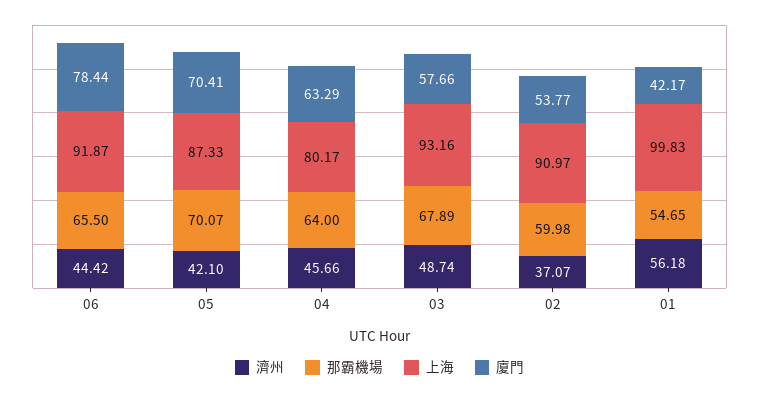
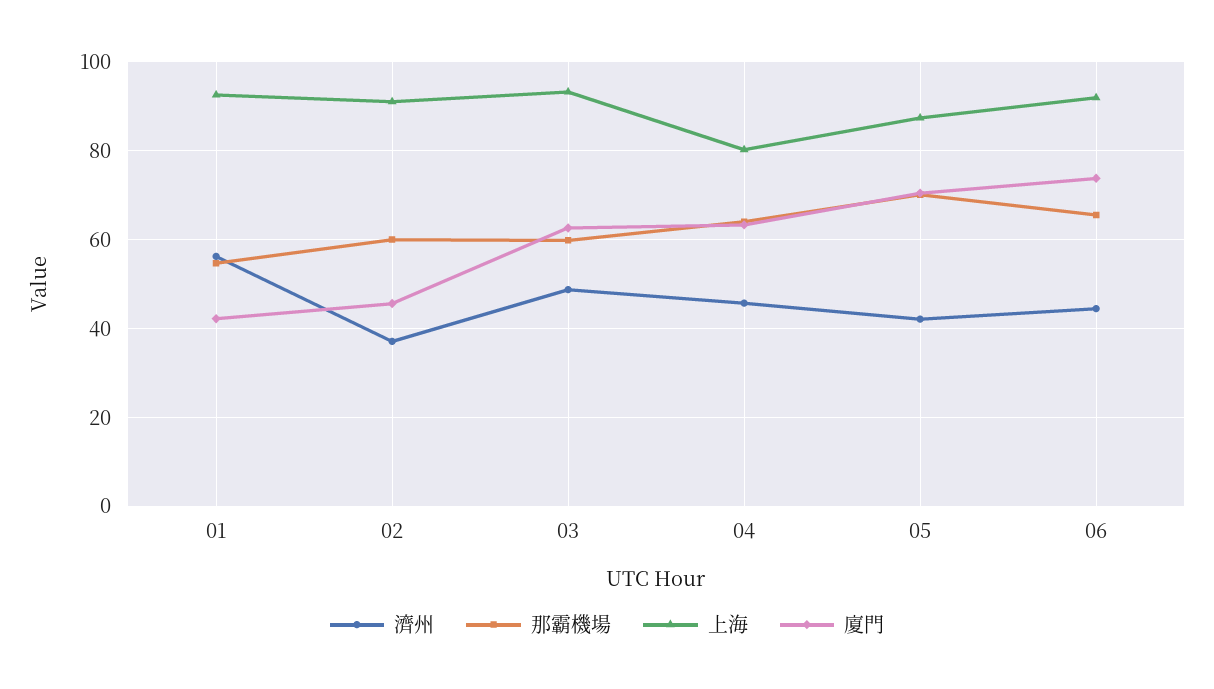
廈門, 06: 78.44 -> 74
那霸機場, 03: 67.89 -> 60
廈門, 03: 57.66 -> 62
廈門, 02: 53.77 -> 46
上海, 01: 99.83 -> 92

